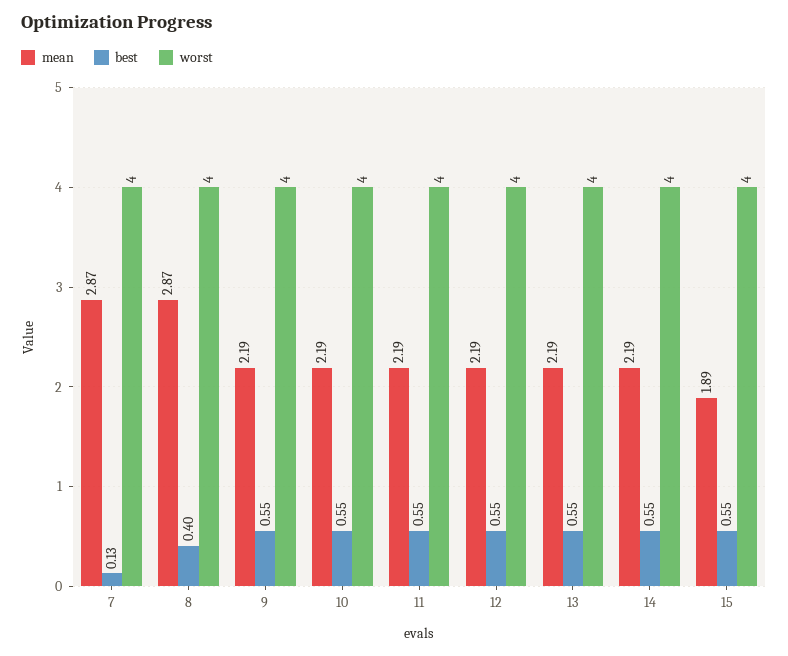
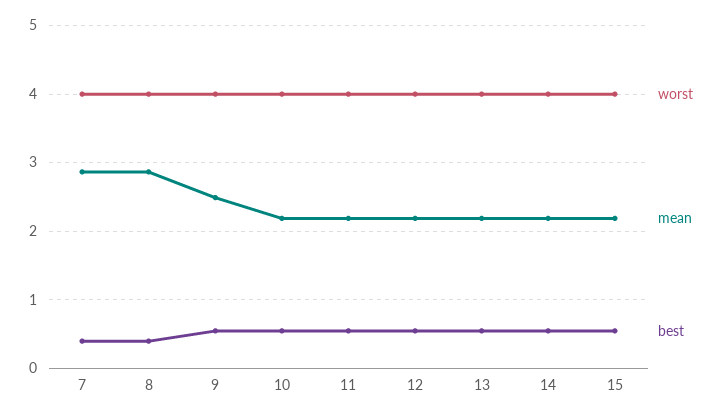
best, 7: 0.13 -> 0.4
mean, 9: 2.19 -> 2.5
mean, 15: 1.89 -> 2.2

